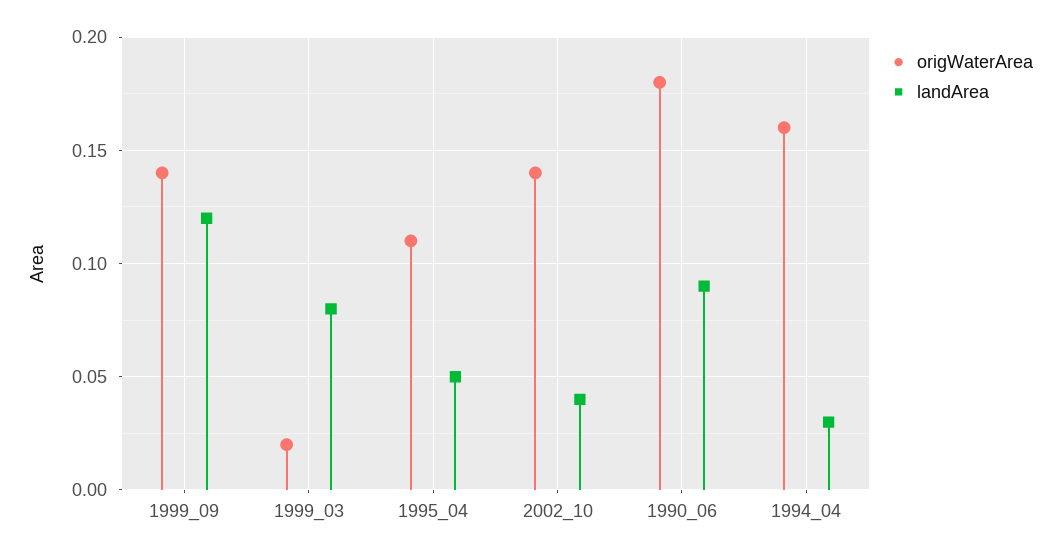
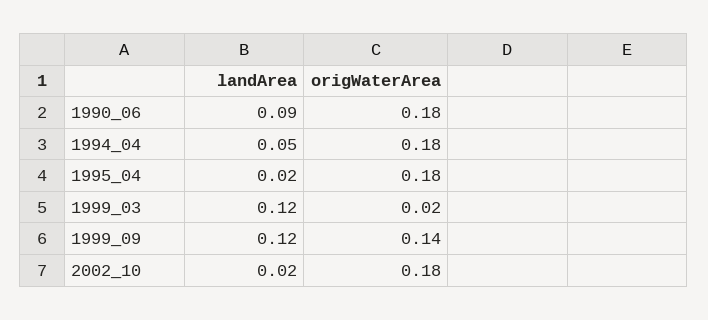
landArea, 1999_03: 0.08 -> 0.12
origWaterArea, 1995_04: 0.11 -> 0.18
landArea, 1995_04: 0.05 -> 0.02
origWaterArea, 2002_10: 0.14 -> 0.18
landArea, 2002_10: 0.04 -> 0.02
origWaterArea, 1994_04: 0.16 -> 0.18
landArea, 1994_04: 0.03 -> 0.05

